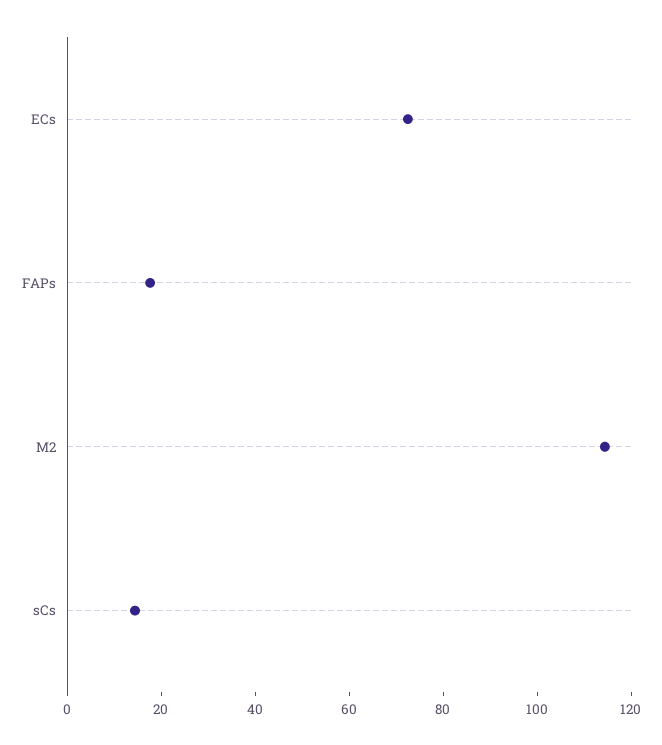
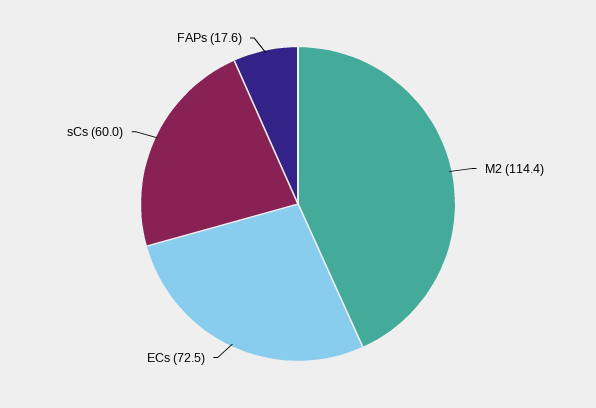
sCs: 15 -> 60

